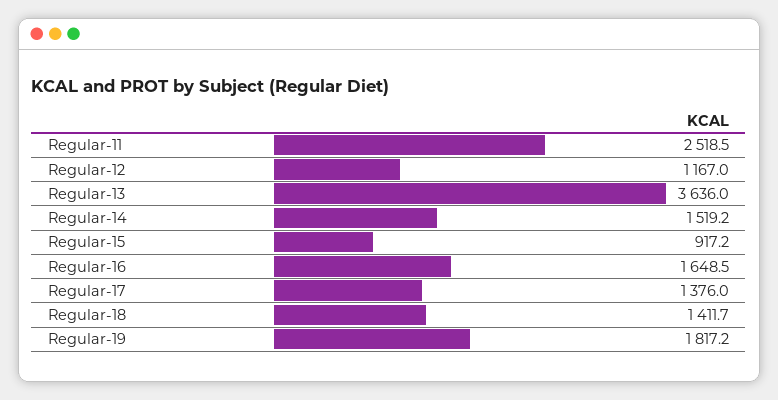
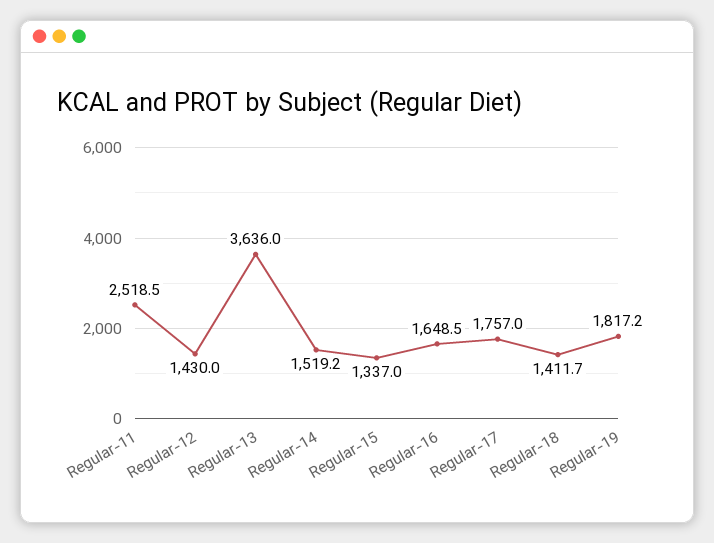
Regular-12: 1167 -> 1430
Regular-15: 917.2 -> 1337
Regular-17: 1376 -> 1757

